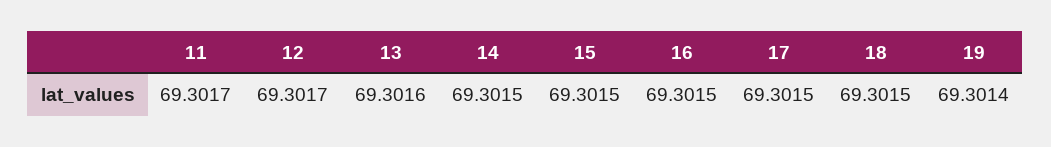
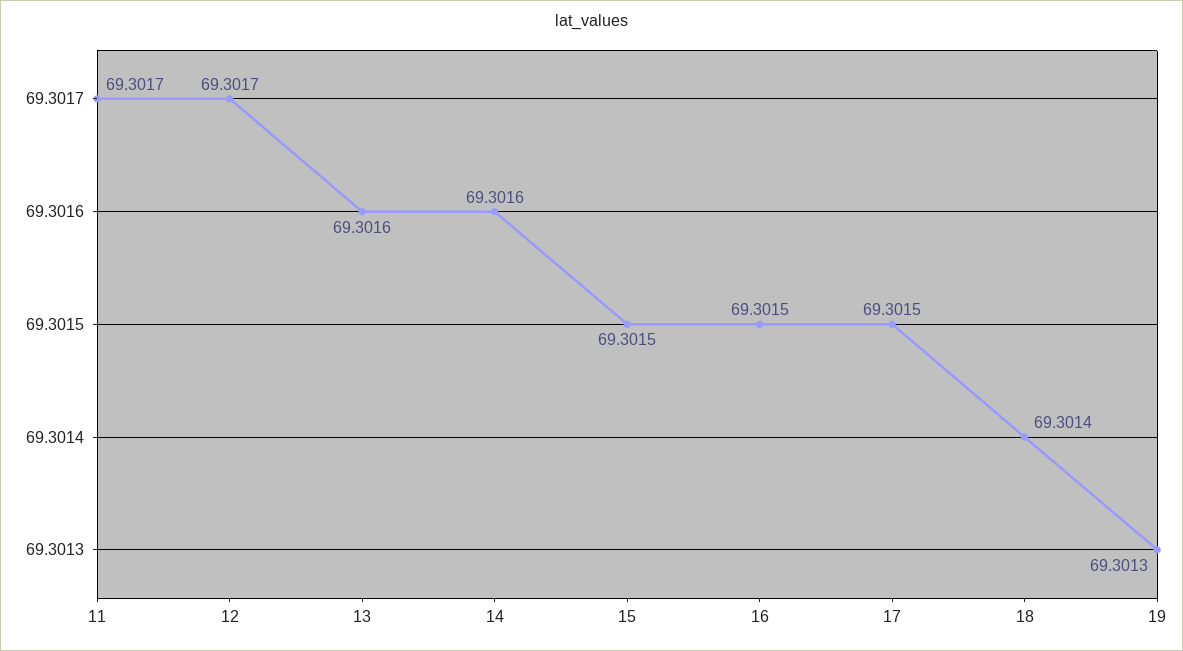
14: 69.3015 -> 69.3016
18: 69.3015 -> 69.3014
19: 69.3014 -> 69.3013

